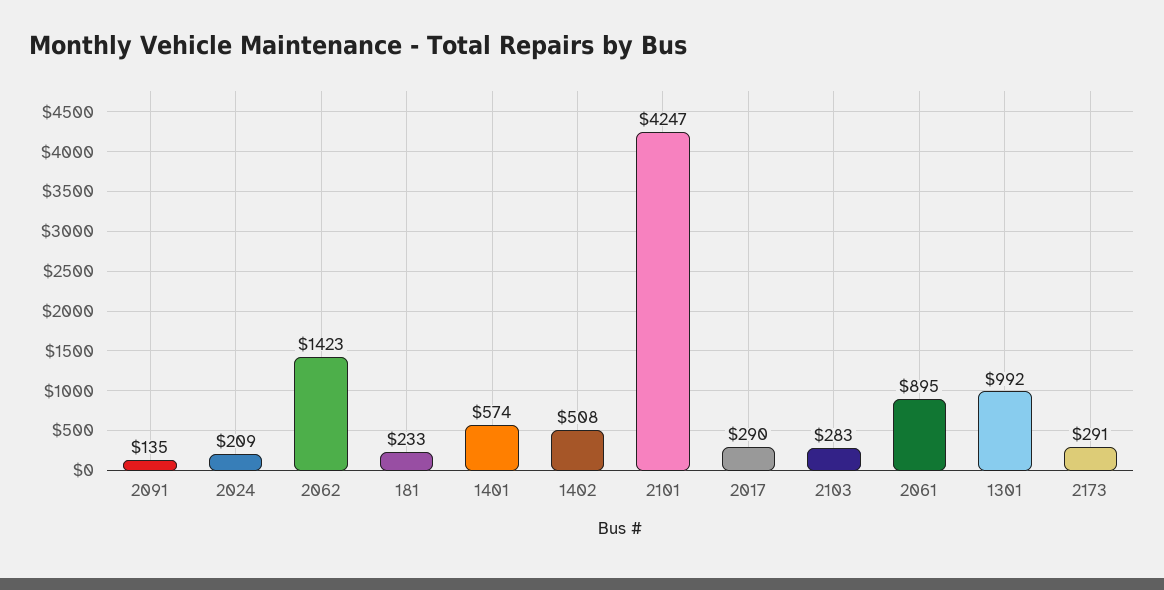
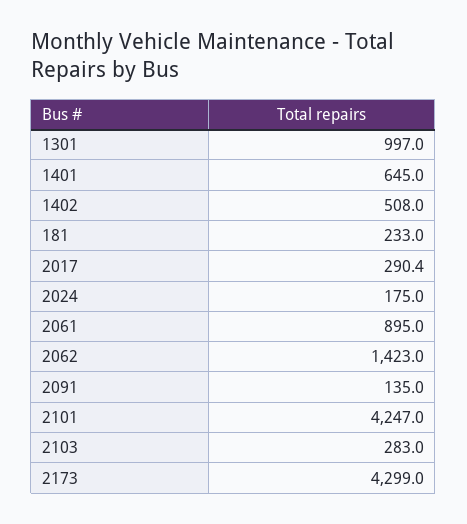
2024: 209 -> 175
1401: 574 -> 645
2017: 290 -> 290.4
1301: 992 -> 997
2173: 291 -> 4299

